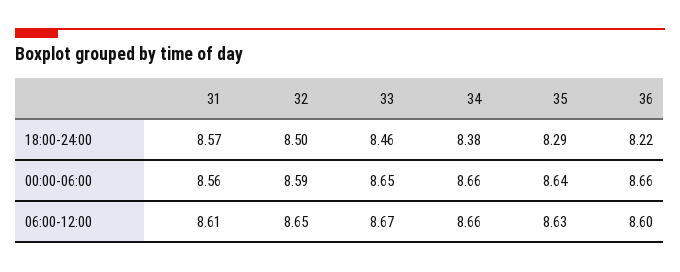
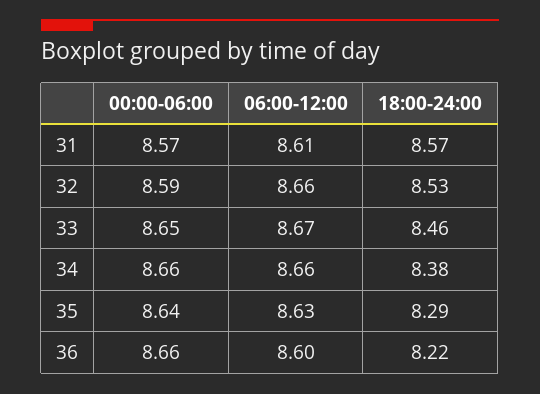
32, 18:00-24:00: 8.5 -> 8.53
31, 00:00-06:00: 8.56 -> 8.57
32, 06:00-12:00: 8.65 -> 8.66

